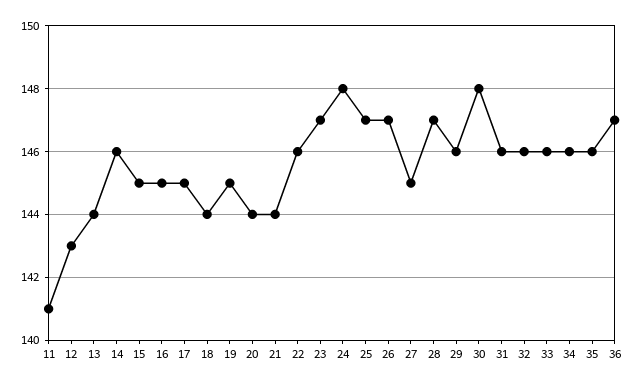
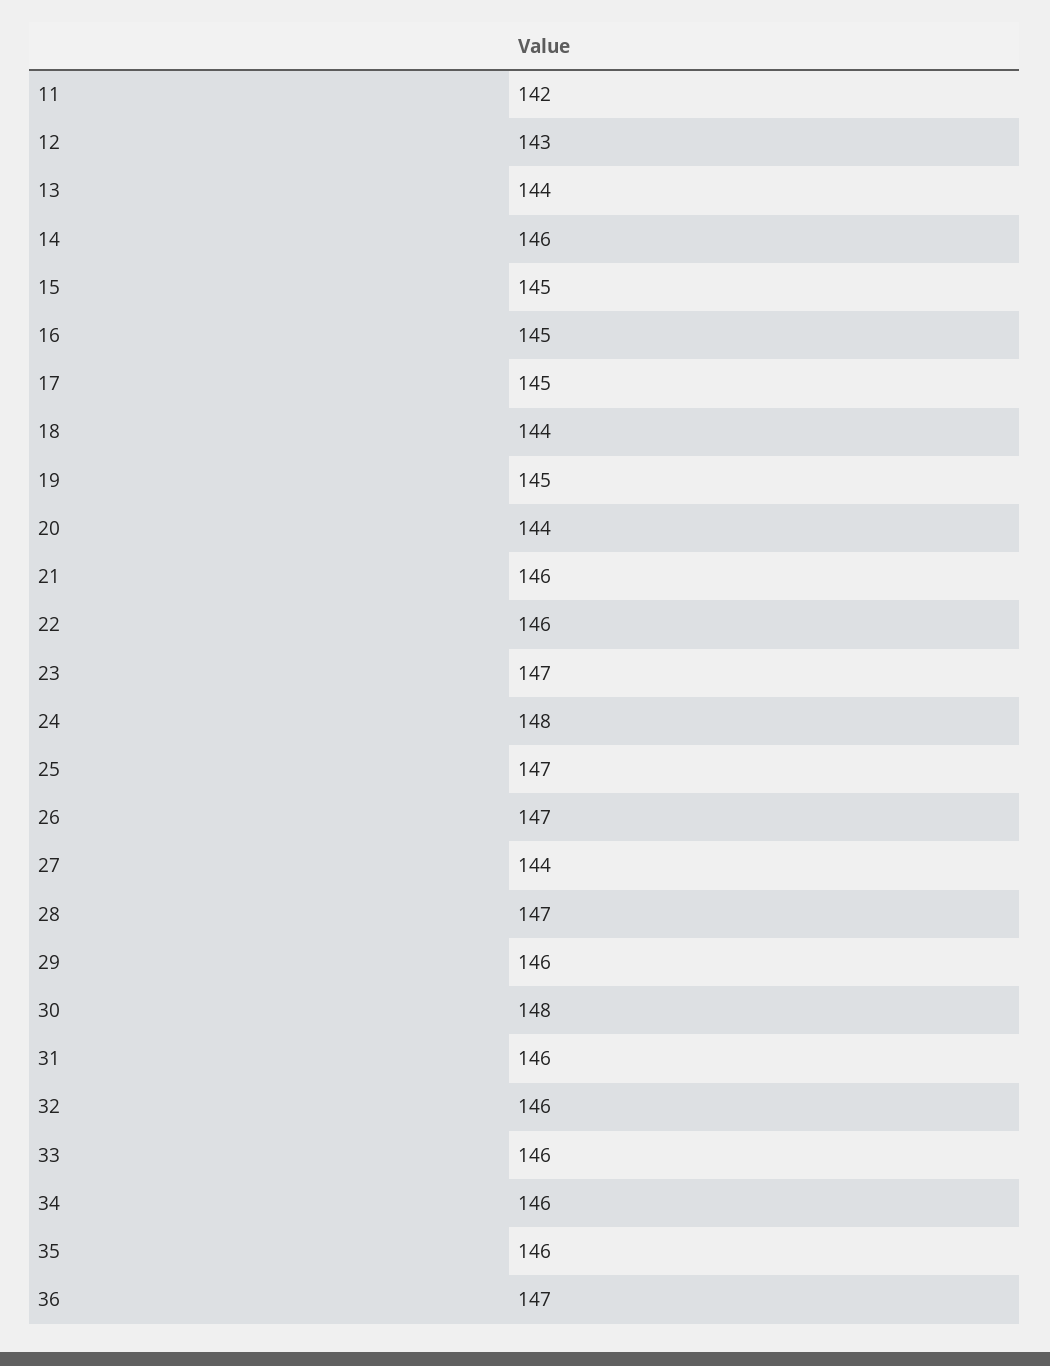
11: 141 -> 142
21: 144 -> 146
27: 145 -> 144

